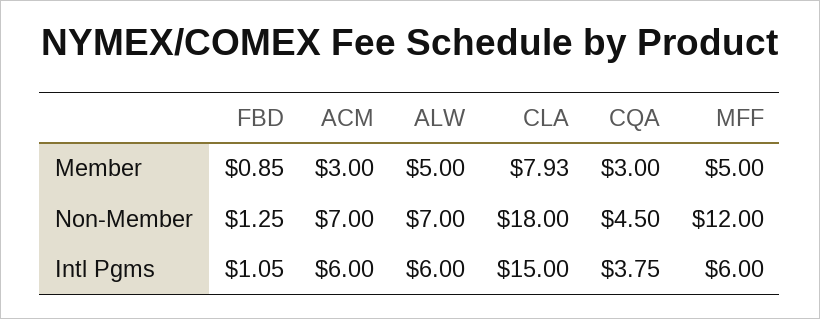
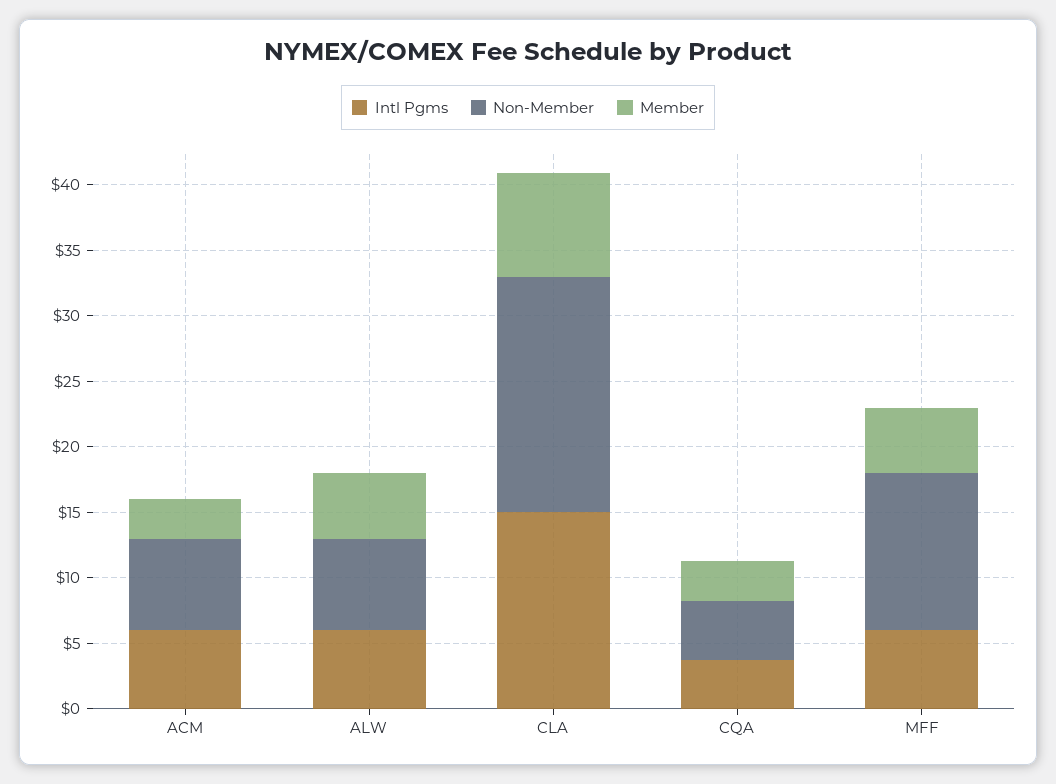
Member, FBD: 0.85 -> none
Non-Member, FBD: 1.25 -> none
Intl Pgms, FBD: 1.05 -> none

